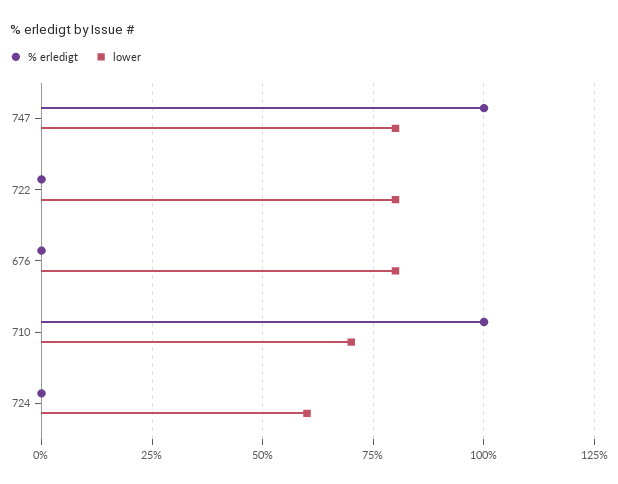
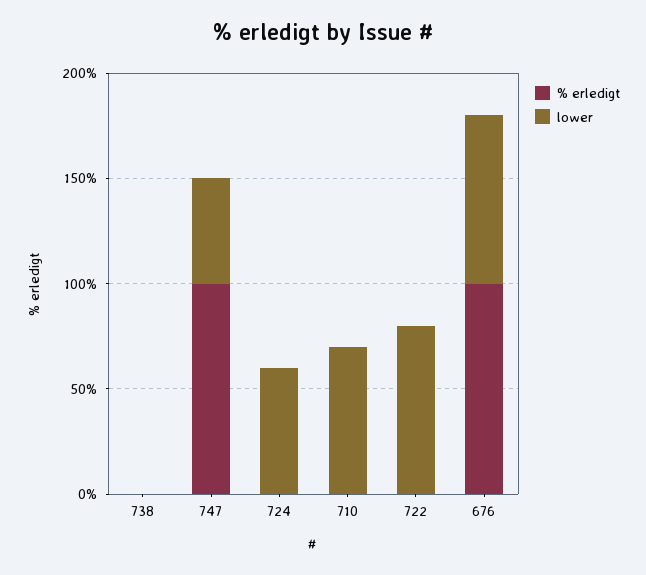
lower, 747: 80 -> 50
% erledigt, 676: 0 -> 100
% erledigt, 710: 100 -> 0
% erledigt, 738: none -> 0
lower, 738: none -> 0

